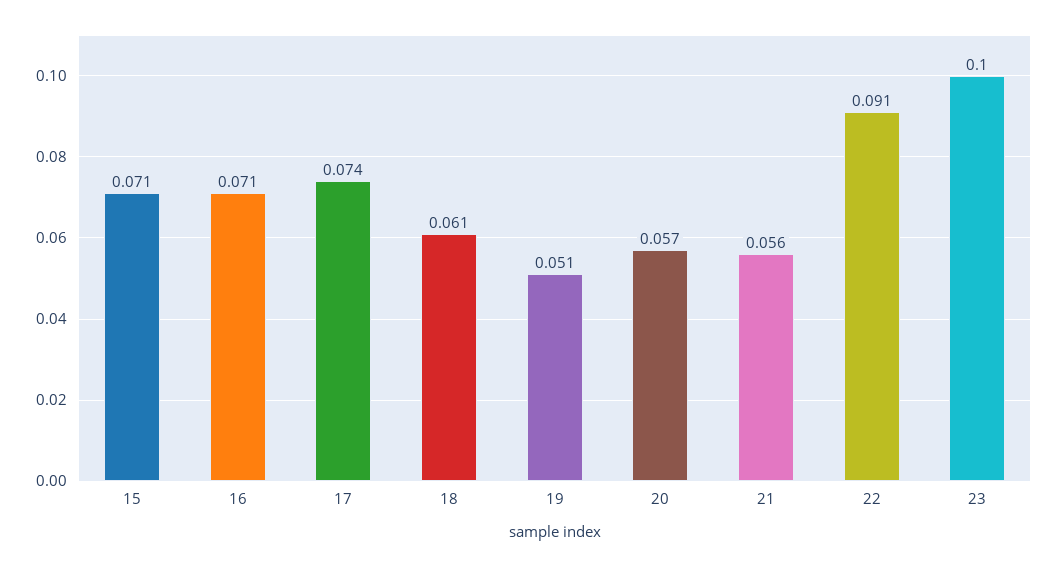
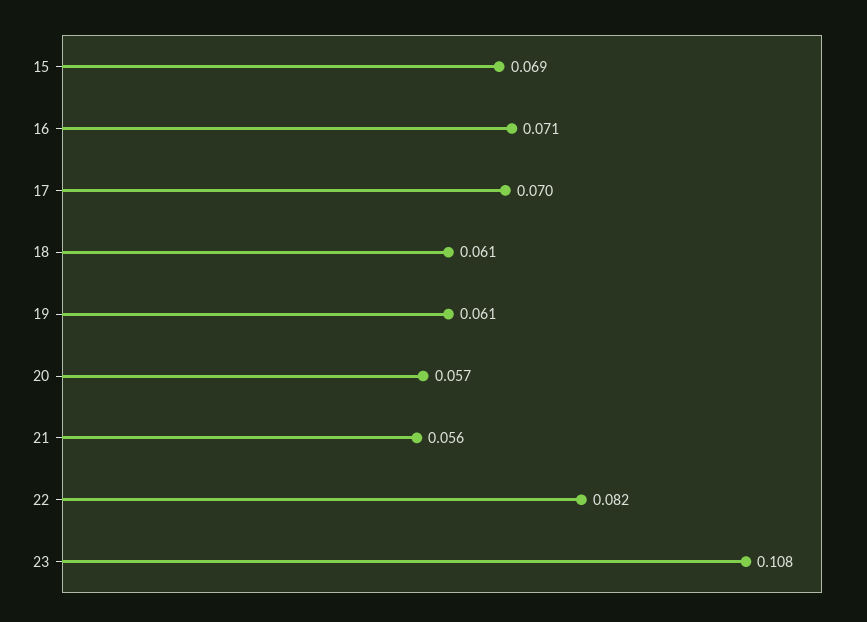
15: 0.071 -> 0.069
17: 0.074 -> 0.07
19: 0.051 -> 0.061
22: 0.091 -> 0.082
23: 0.1 -> 0.108

